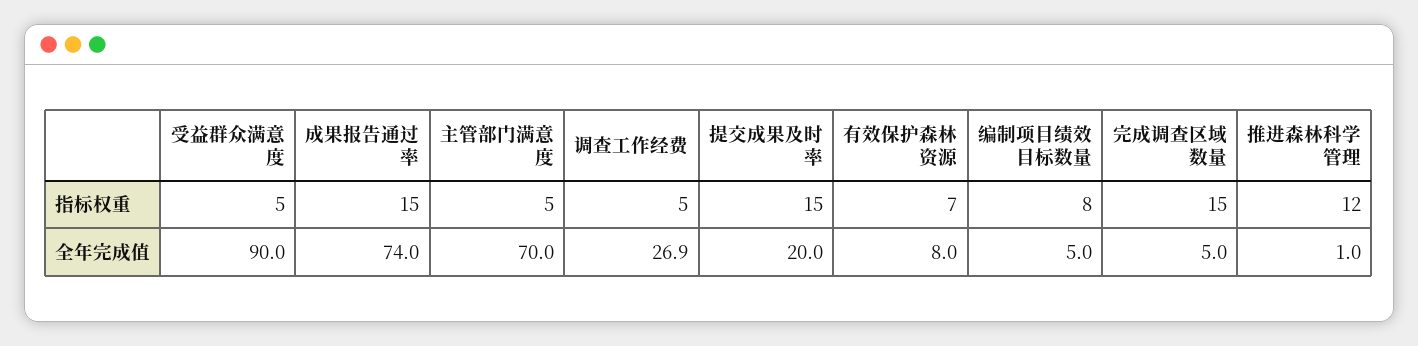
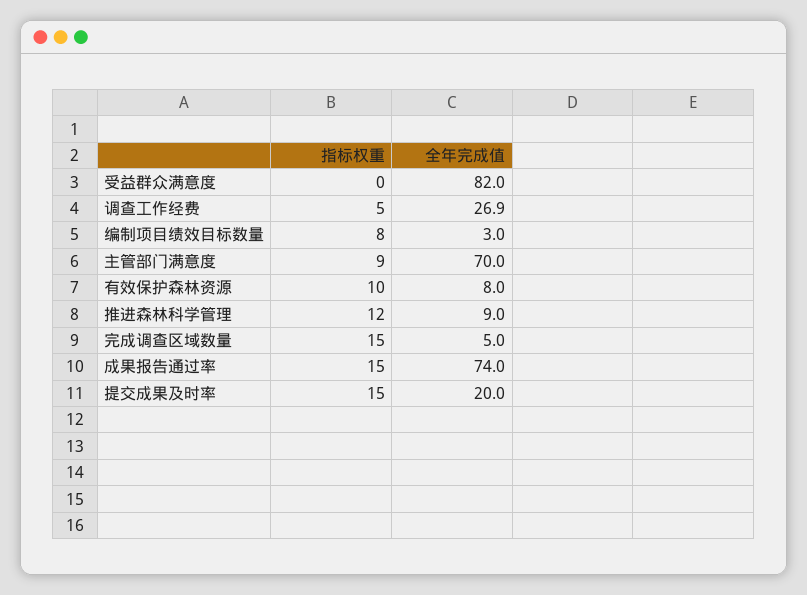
受益群众满意度, 指标权重: 5 -> 0
主管部门满意度, 指标权重: 5 -> 9
有效保护森林资源, 指标权重: 7 -> 10
受益群众满意度, 全年完成值: 90 -> 82
编制项目绩效目标数量, 全年完成值: 5 -> 3
推进森林科学管理, 全年完成值: 1 -> 9

